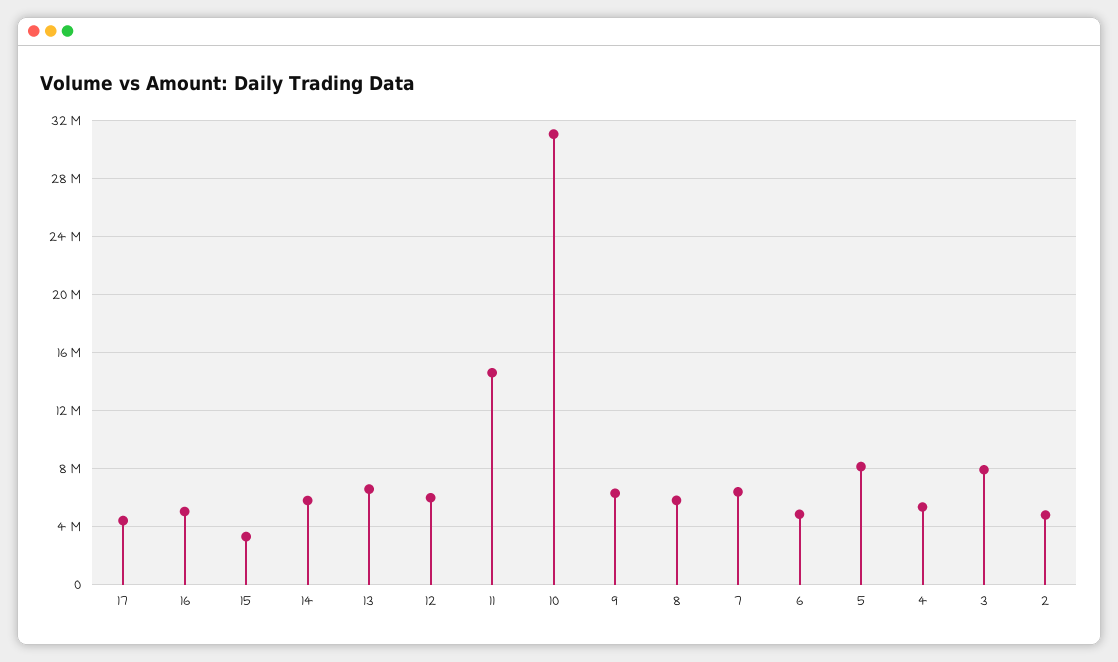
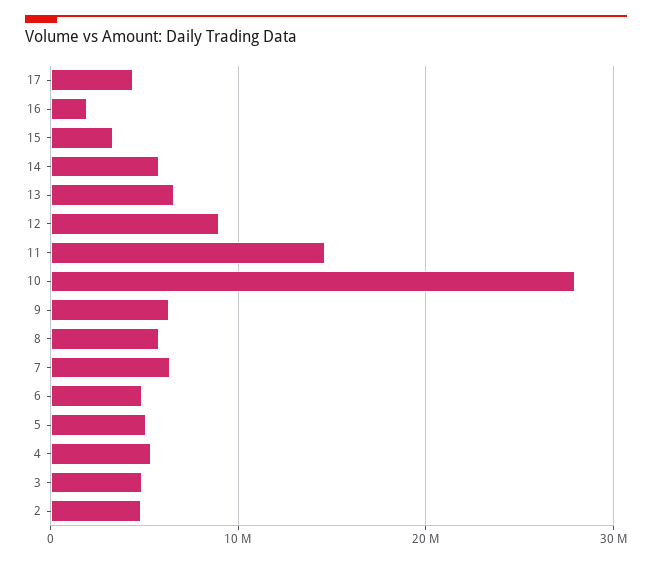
16: 5000000 -> 2000000
12: 6000000 -> 9000000
10: 31000000 -> 28000000
5: 8000000 -> 5000000
3: 8000000 -> 5000000

